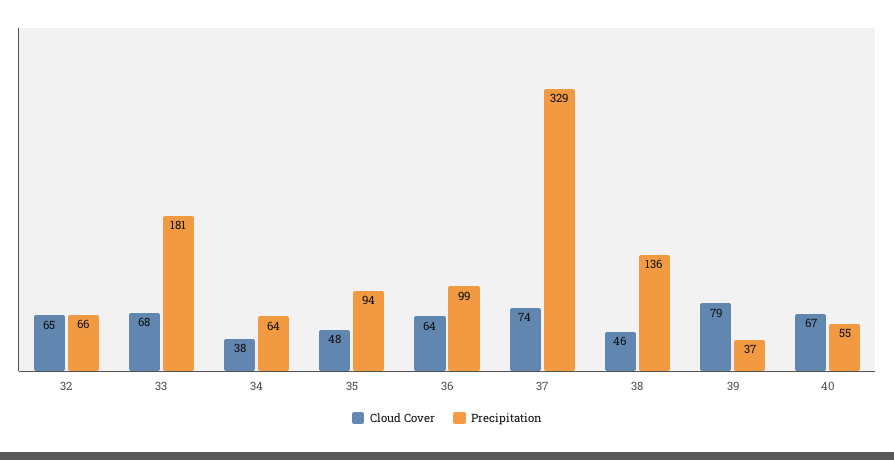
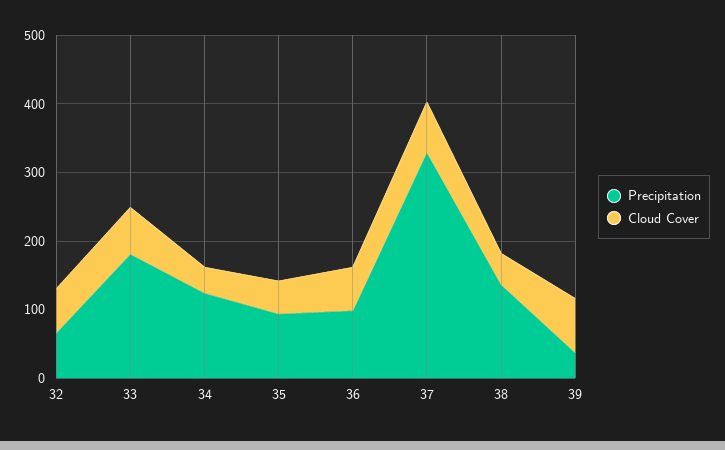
Precipitation, 34: 64 -> 120
Cloud Cover, 40: 67 -> none
Precipitation, 40: 55 -> none

